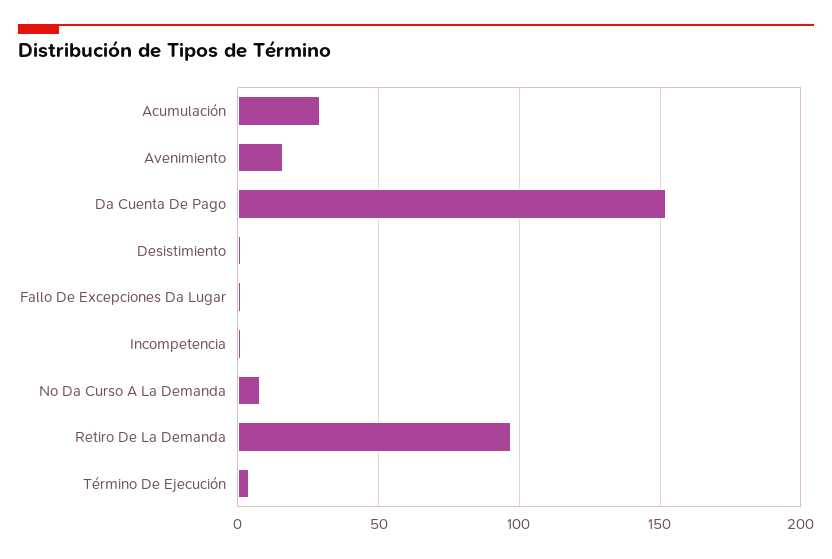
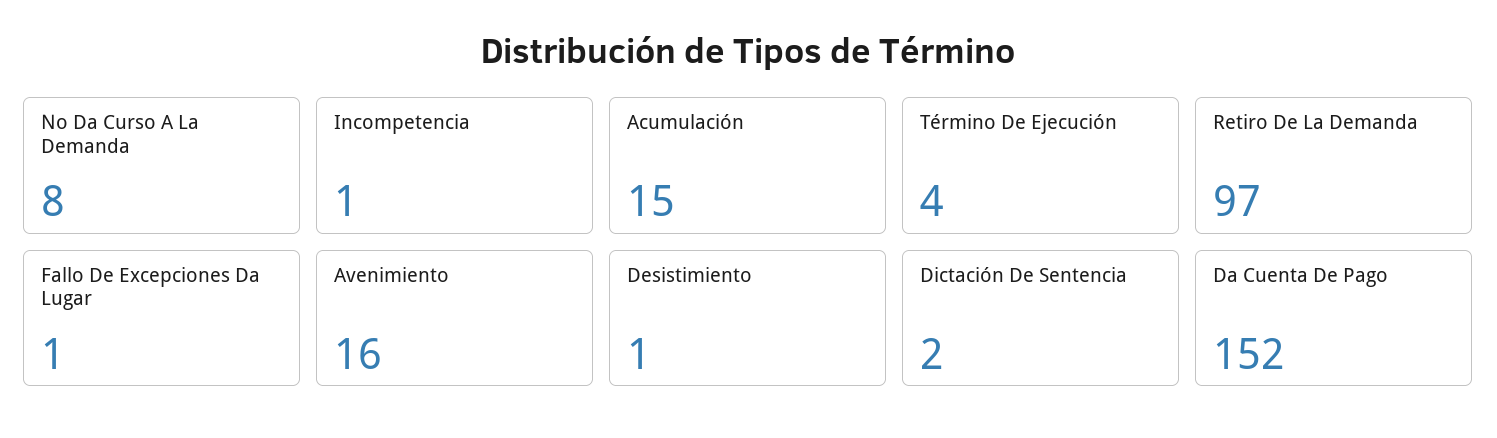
Acumulación: 30 -> 15
Dictación De Sentencia: none -> 2

